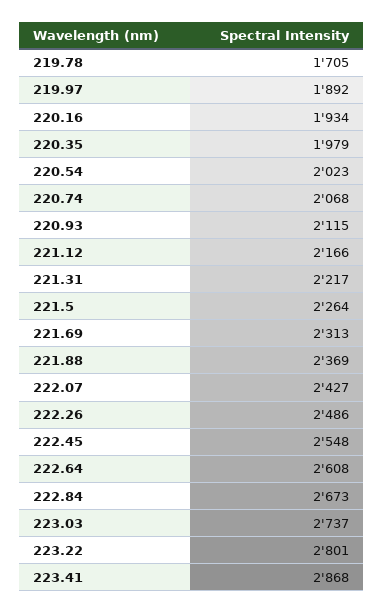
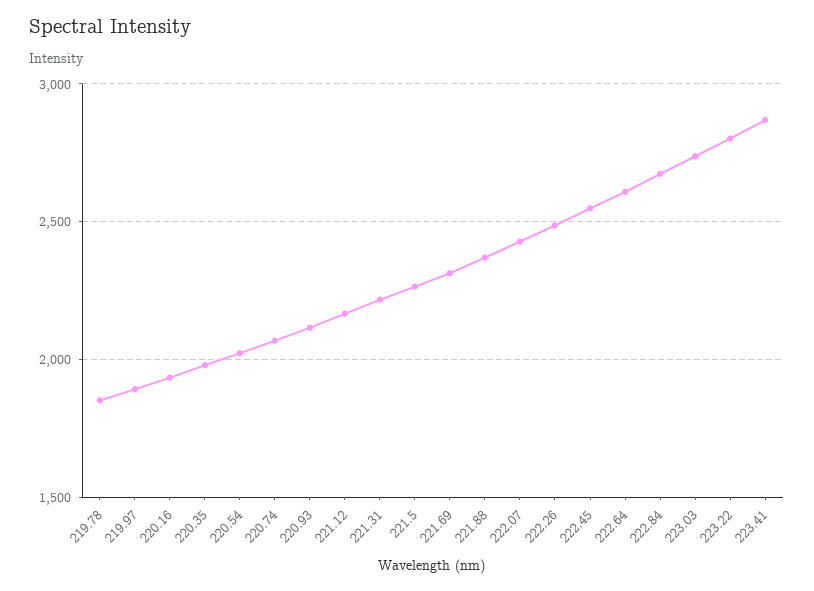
219.78: 1705 -> 1850

